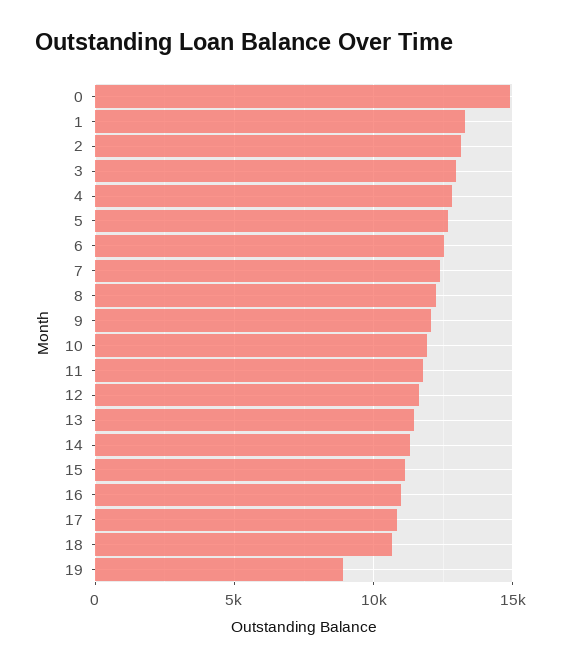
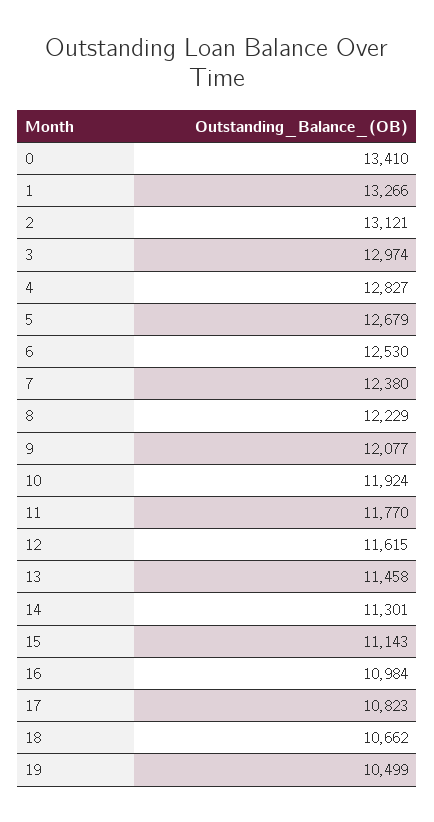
0: 15000 -> 13410
19: 9000 -> 10499

